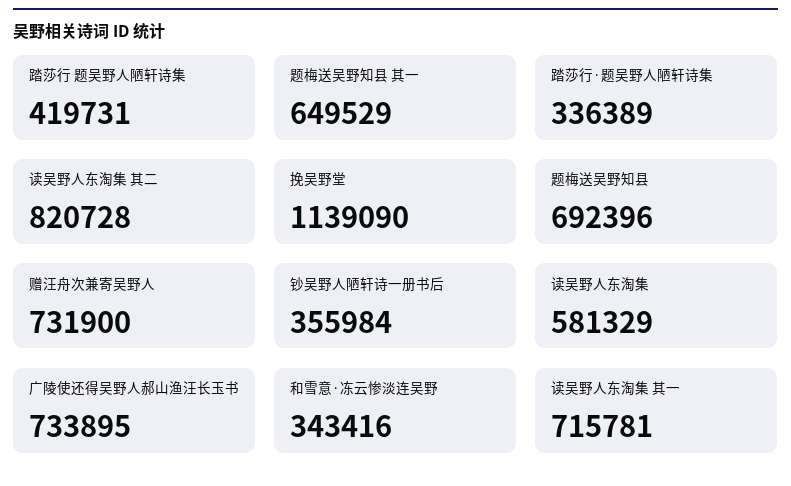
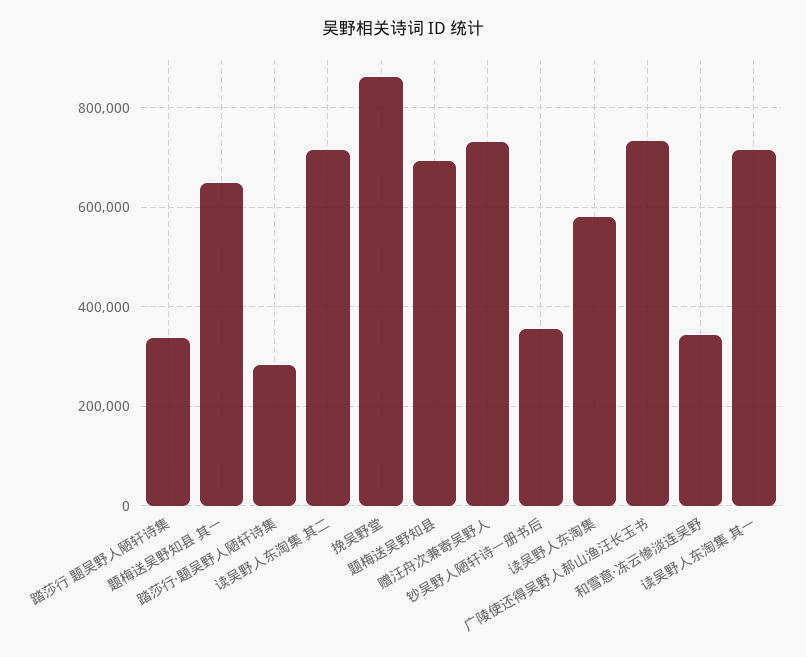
踏莎行 题吴野人陋轩诗集: 419731 -> 340000
踏莎行·题吴野人陋轩诗集: 336389 -> 280000
读吴野人东淘集 其二: 820728 -> 720000
挽吴野堂: 1139090 -> 860000

